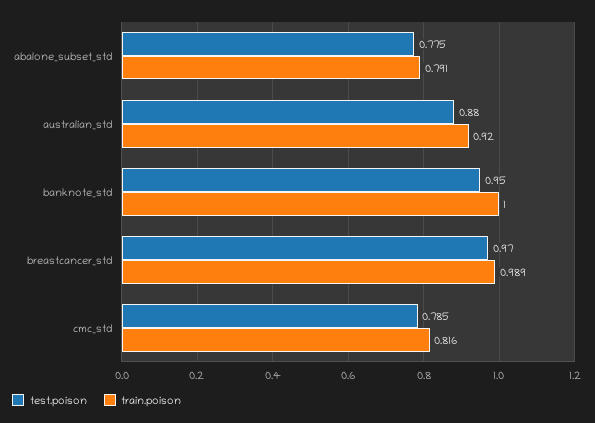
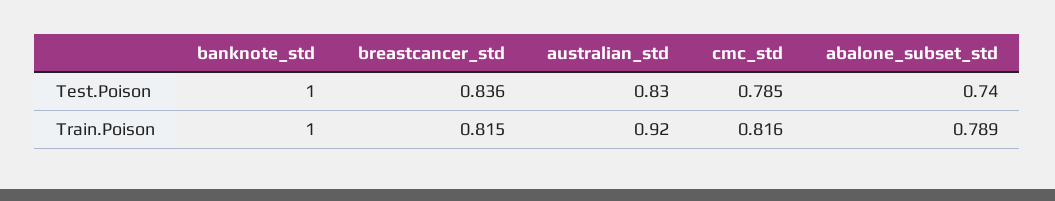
test.poison, abalone_subset_std: 0.775 -> 0.74
train.poison, abalone_subset_std: 0.791 -> 0.789
test.poison, australian_std: 0.88 -> 0.83
test.poison, banknote_std: 0.95 -> 1
test.poison, breastcancer_std: 0.97 -> 0.836
train.poison, breastcancer_std: 0.989 -> 0.815

